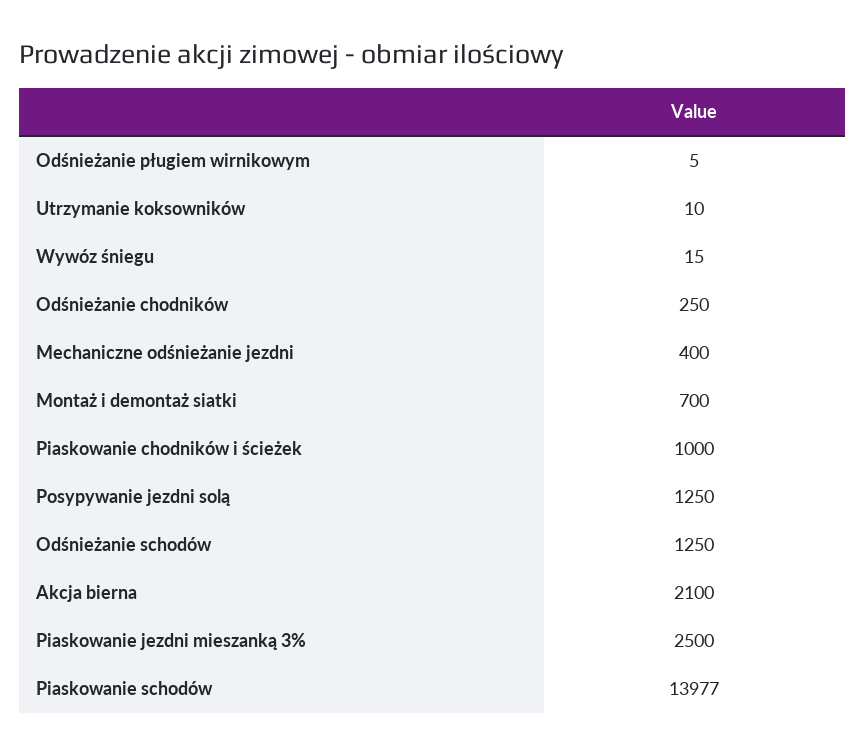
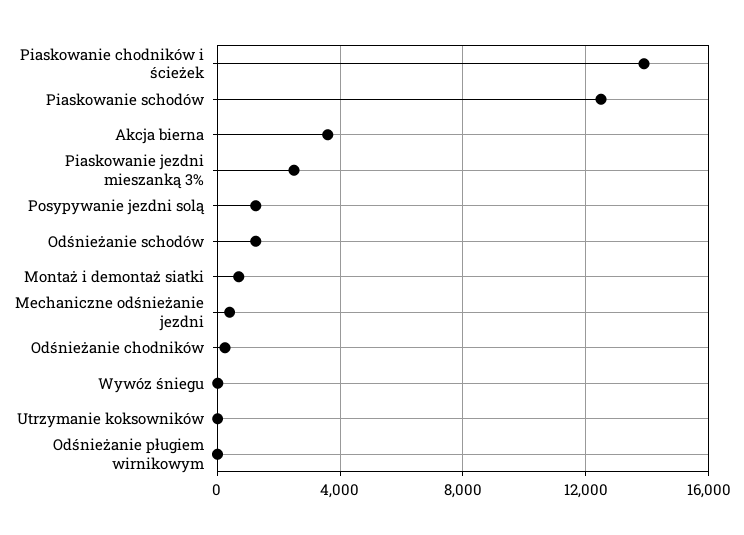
Piaskowanie chodników i ścieżek: 1000 -> 14000
Akcja bierna: 2100 -> 3500
Piaskowanie schodów: 13977 -> 12500

